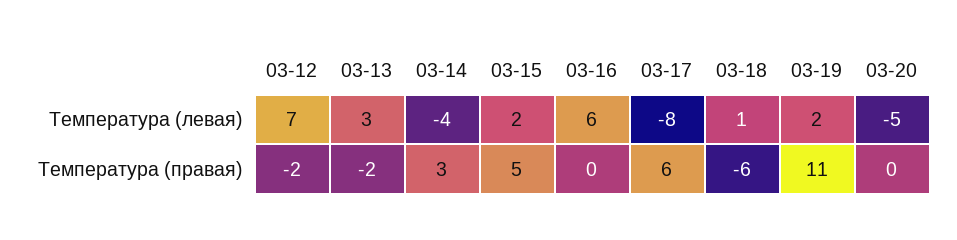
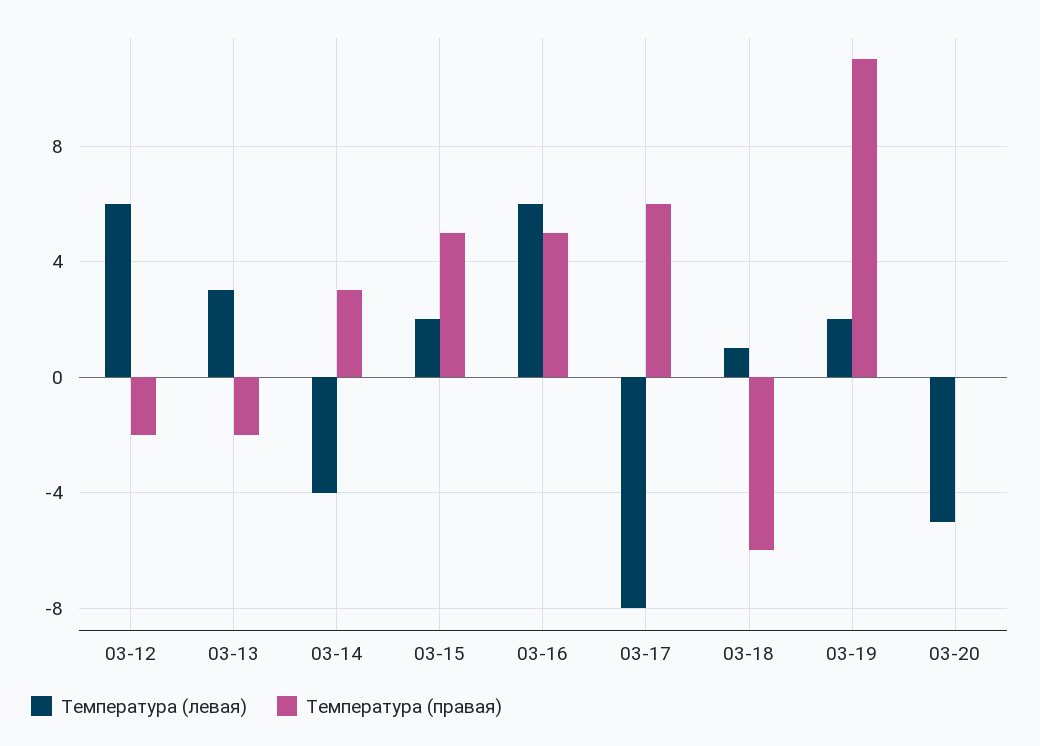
Температура (левая), 03-12: 7 -> 6
Температура (правая), 03-16: 0 -> 5

